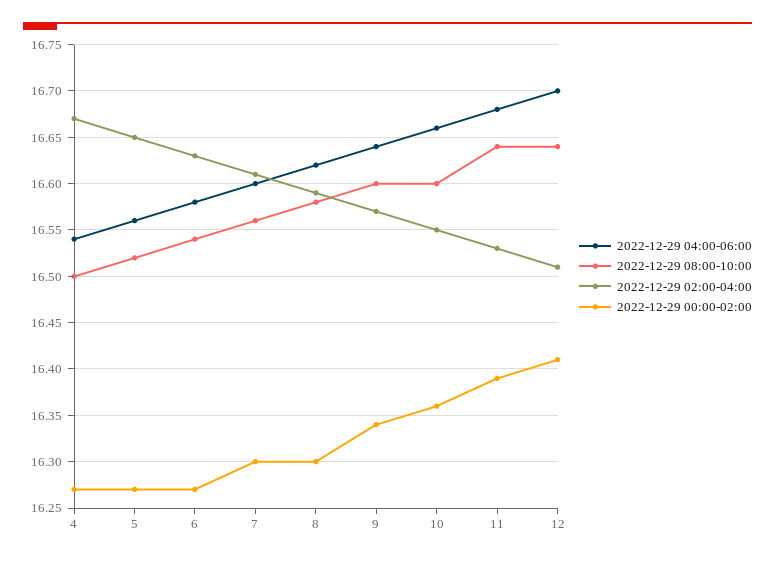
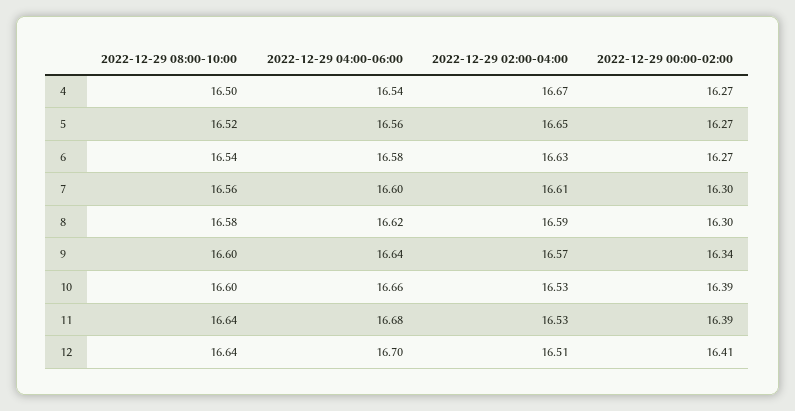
2022-12-29 02:00-04:00, 10: 16.55 -> 16.53
2022-12-29 00:00-02:00, 10: 16.36 -> 16.39

